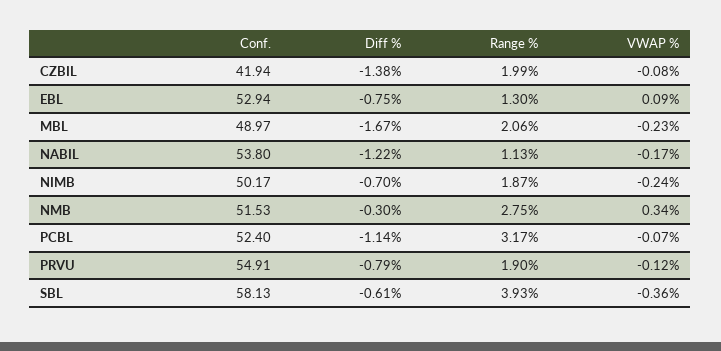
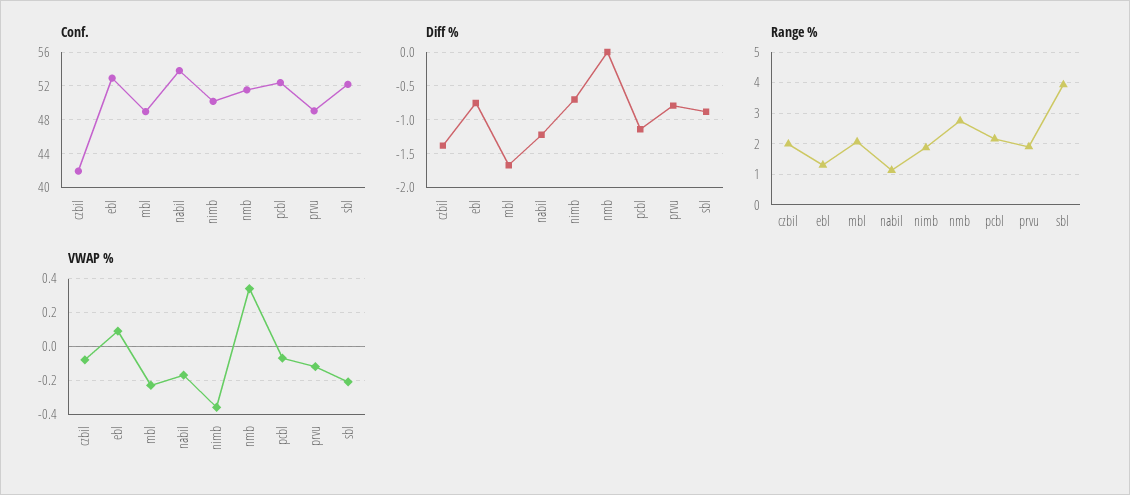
VWAP %, NIMB: -0.24 -> -0.35
Diff %, NMB: -0.3 -> 0
Range %, PCBL: 3.17 -> 2.2
Conf., PRVU: 54.91 -> 49
Conf., SBL: 58.13 -> 52
Diff %, SBL: -0.61 -> -0.9
VWAP %, SBL: -0.36 -> -0.2

